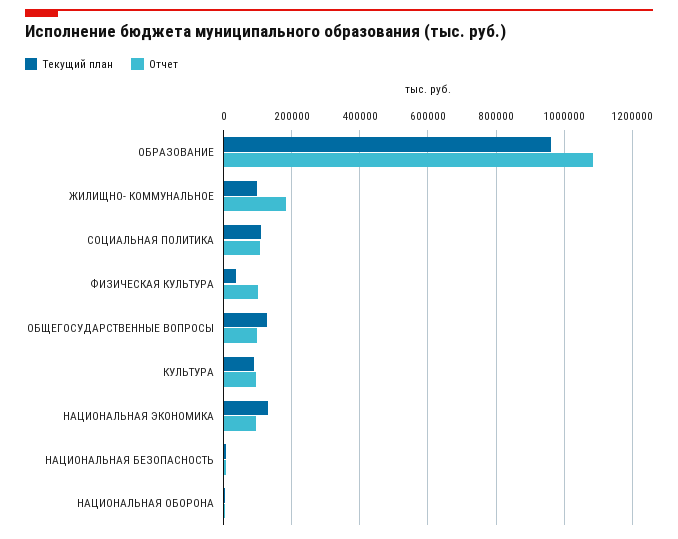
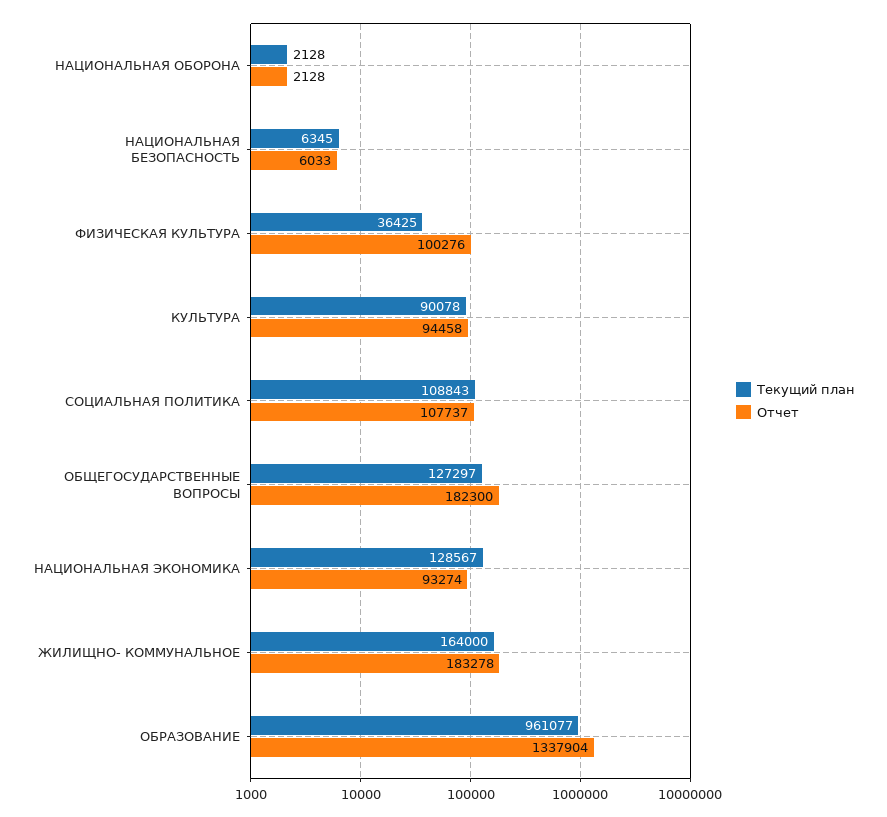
Отчет, ОБРАЗОВАНИЕ: 1080000 -> 1337904
Текущий план, ЖИЛИЩНО- КОММУНАЛЬНОЕ: 100000 -> 164000
Отчет, ОБЩЕГОСУДАРСТВЕННЫЕ ВОПРОСЫ: 100000 -> 182300

